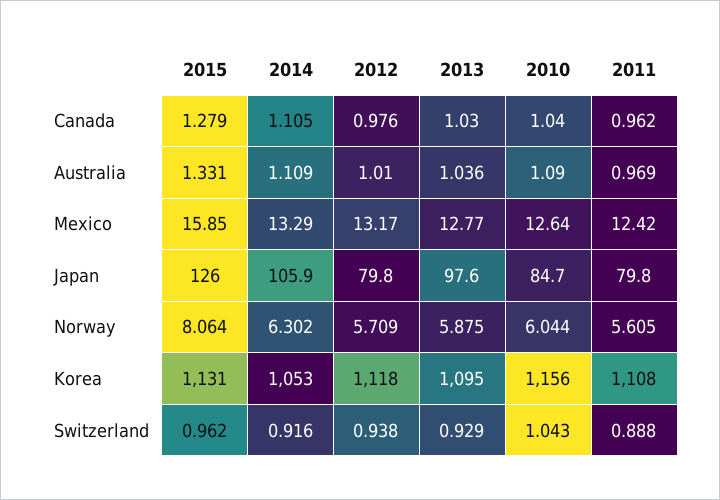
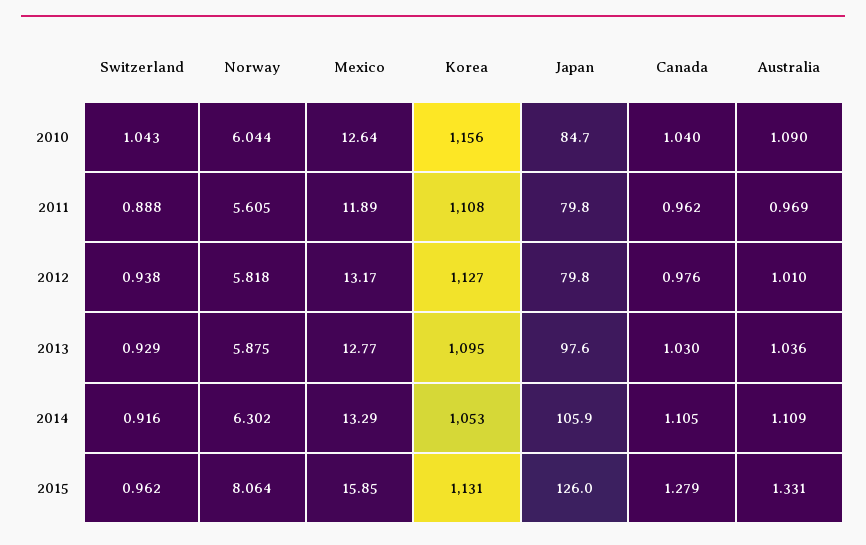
2011, Mexico: 12.42 -> 11.89
2012, Norway: 5.709 -> 5.818
2012, Korea: 1118 -> 1127

